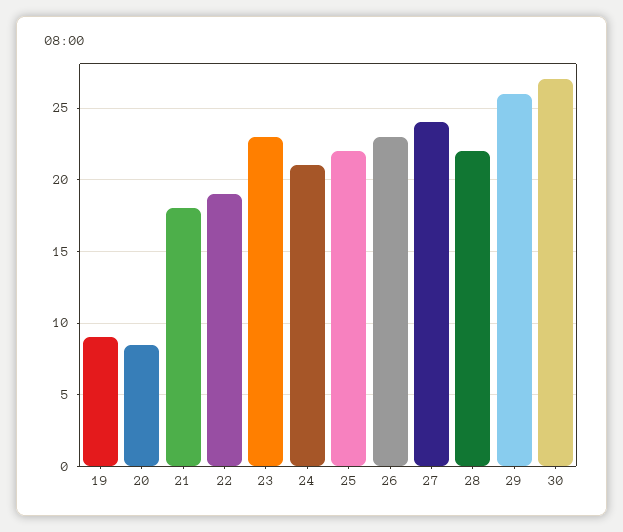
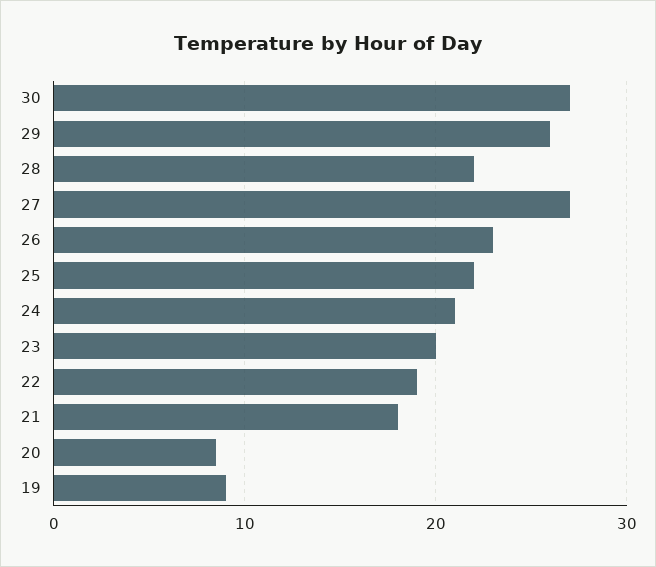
23: 23 -> 20
27: 24 -> 27

